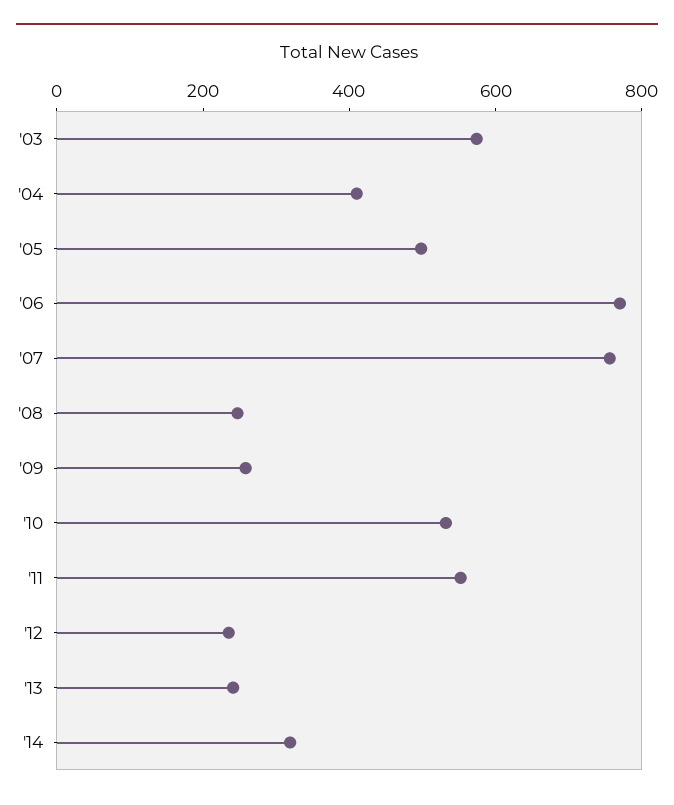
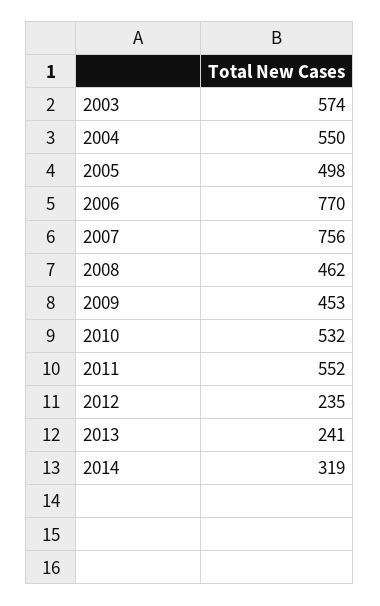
'04: 400 -> 550
'08: 250 -> 462
'09: 250 -> 453

